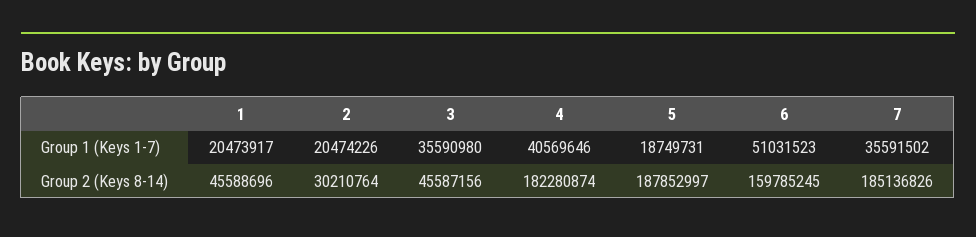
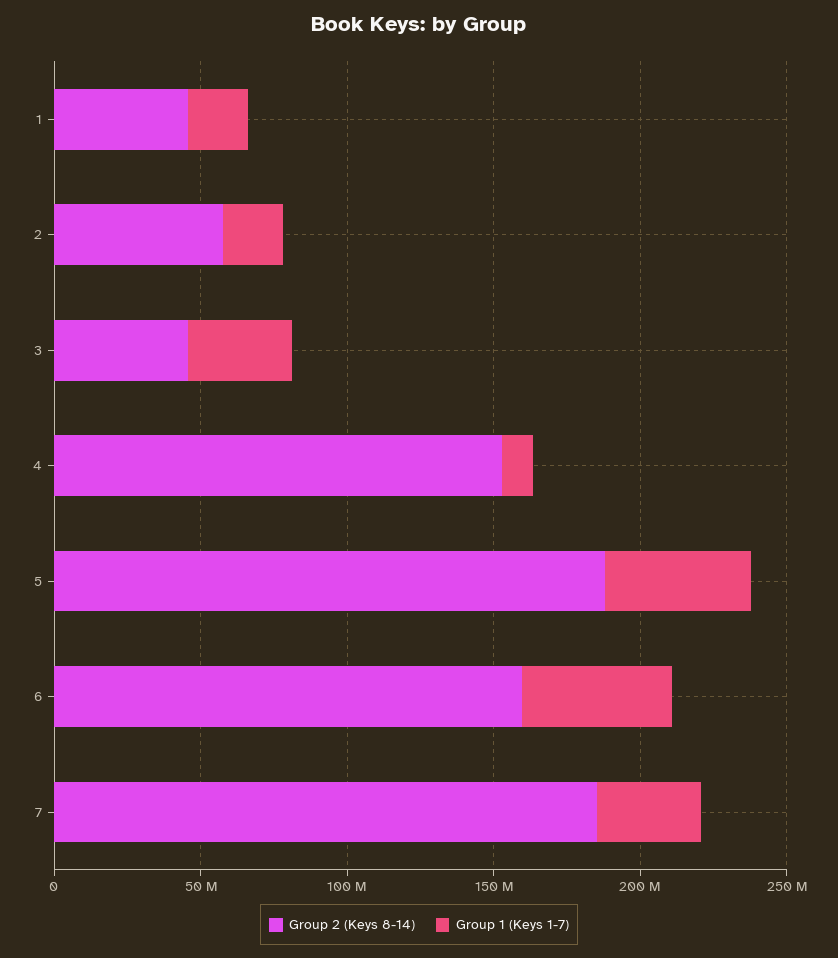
Group 1 (Keys 1-7), 4: 40569646 -> 10000000
Group 1 (Keys 1-7), 5: 18749731 -> 50000000
Group 2 (Keys 8-14), 2: 30210764 -> 60000000
Group 2 (Keys 8-14), 4: 182280874 -> 150000000

